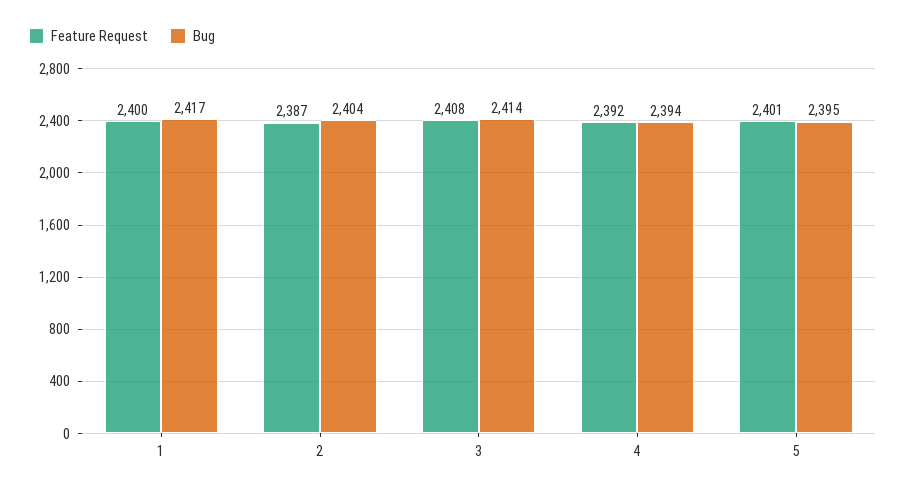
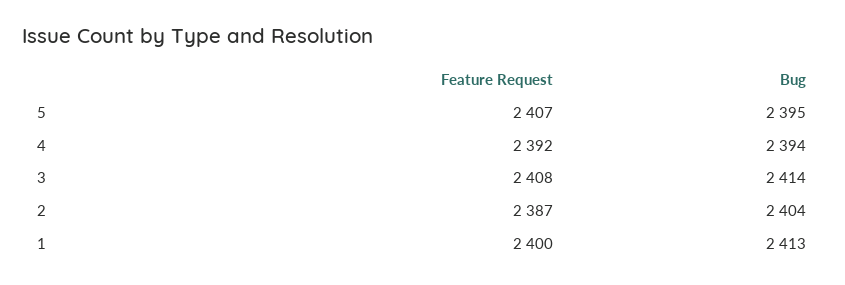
Bug, 1: 2417 -> 2413
Feature Request, 5: 2401 -> 2407

